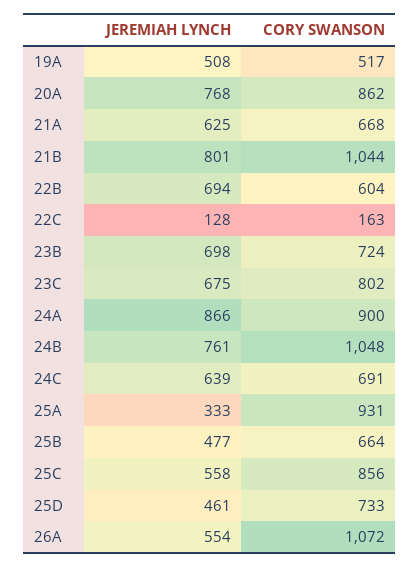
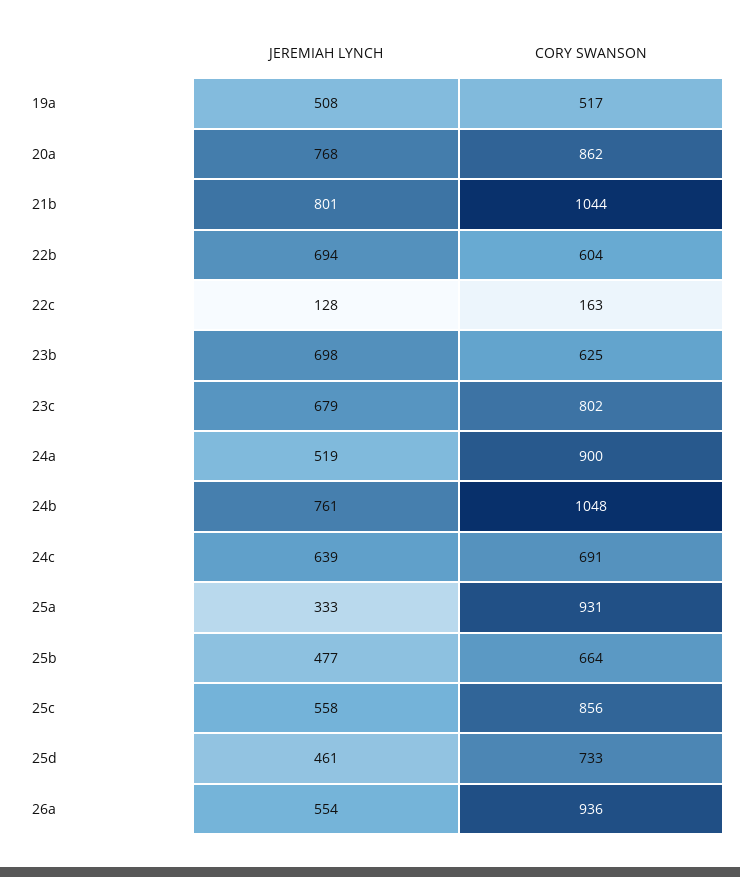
JEREMIAH LYNCH, 21A: 625 -> none
CORY SWANSON, 21A: 668 -> none
CORY SWANSON, 23B: 724 -> 625
JEREMIAH LYNCH, 23C: 675 -> 679
JEREMIAH LYNCH, 24A: 866 -> 519
CORY SWANSON, 26A: 1072 -> 936

